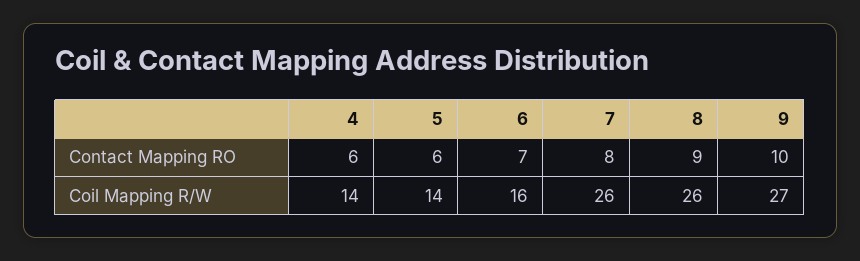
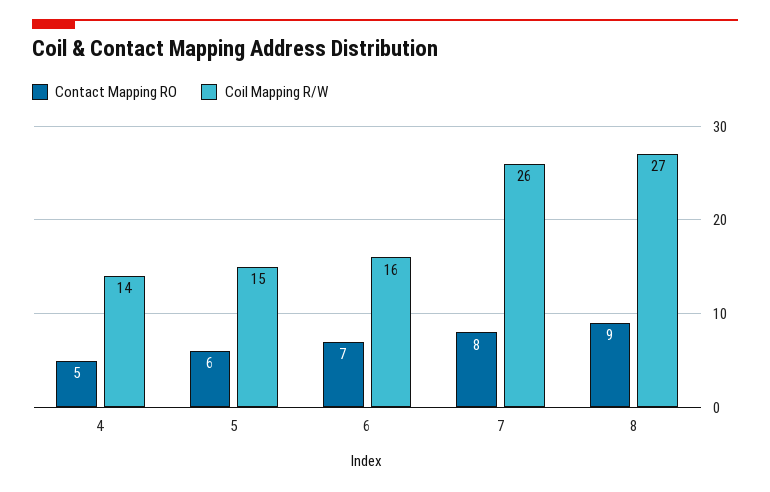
Contact Mapping RO, 4: 6 -> 5
Contact Mapping RO, 9: 10 -> none
Coil Mapping R/W, 5: 14 -> 15
Coil Mapping R/W, 8: 26 -> 27
Coil Mapping R/W, 9: 27 -> none

